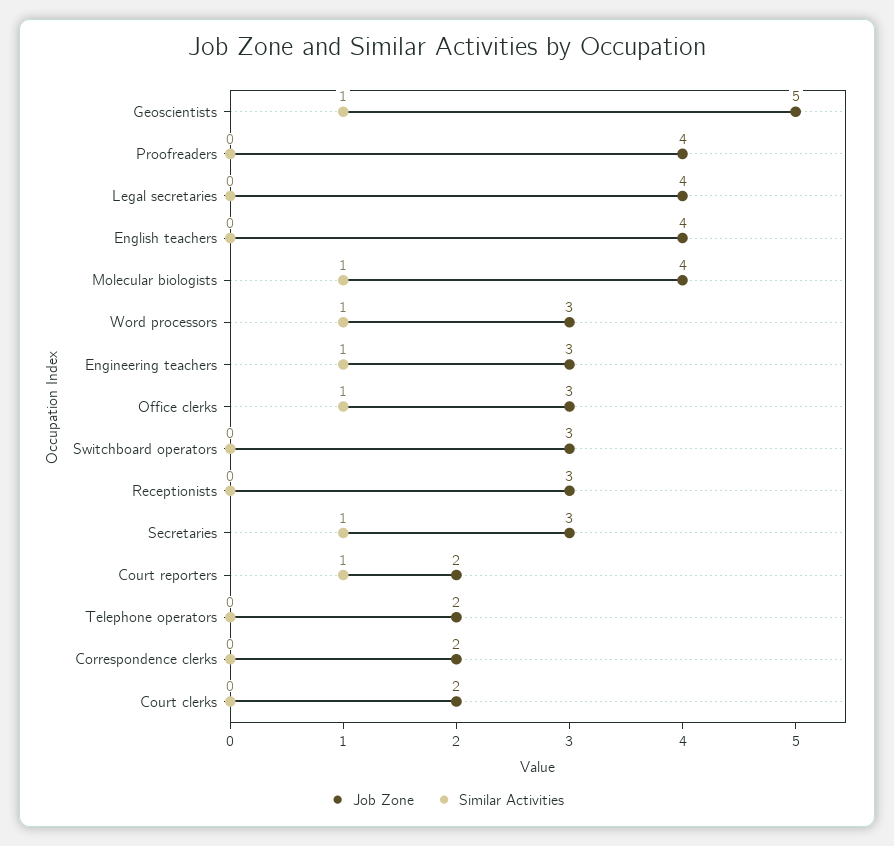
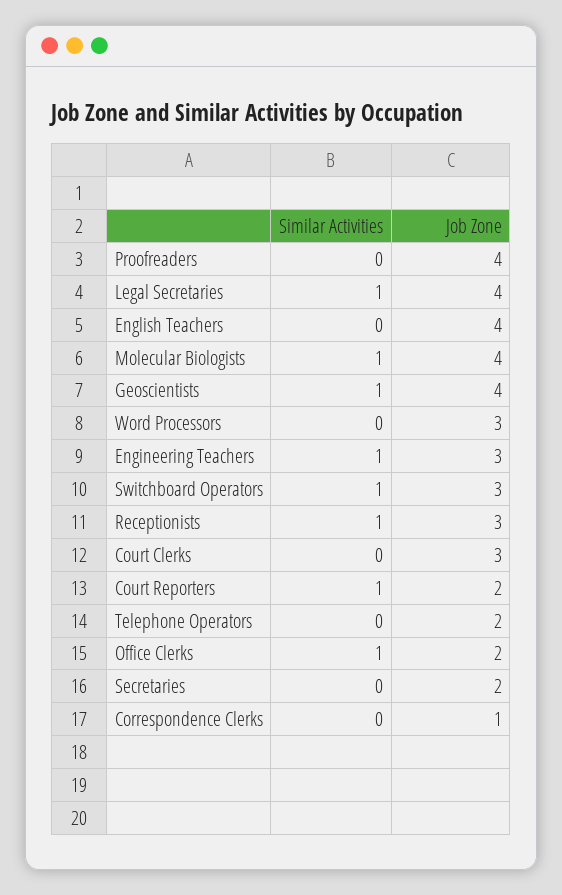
Job Zone, Geoscientists: 5 -> 4
Similar Activities, Legal secretaries: 0 -> 1
Similar Activities, Word processors: 1 -> 0
Job Zone, Office clerks: 3 -> 2
Similar Activities, Switchboard operators: 0 -> 1
Similar Activities, Receptionists: 0 -> 1
Job Zone, Secretaries: 3 -> 2
Similar Activities, Secretaries: 1 -> 0
Job Zone, Correspondence clerks: 2 -> 1
Job Zone, Court clerks: 2 -> 3

